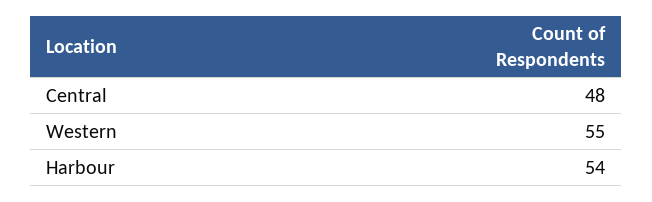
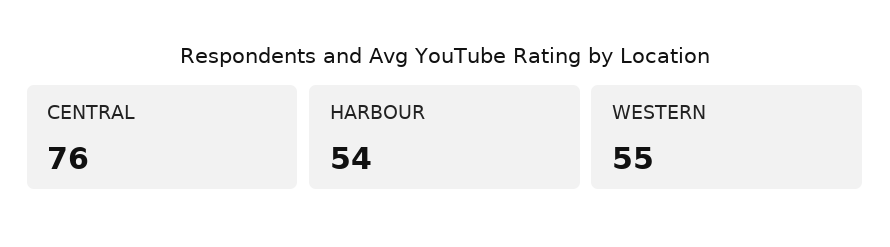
Central: 48 -> 76

